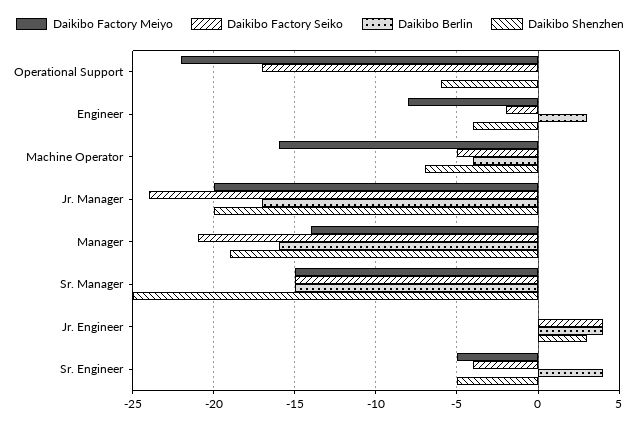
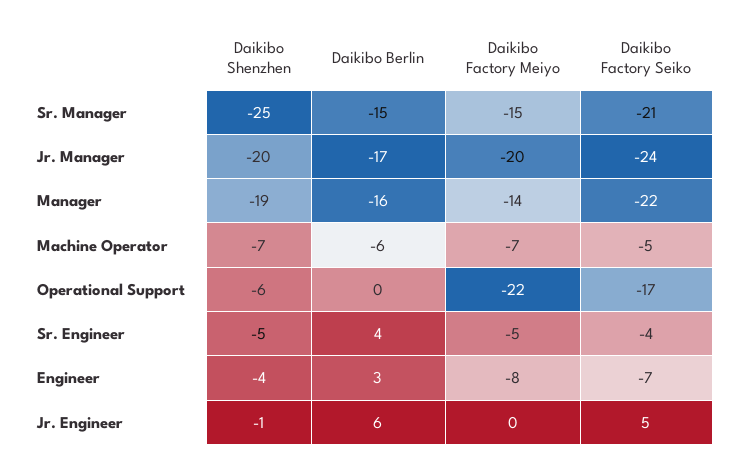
Daikibo Factory Seiko, Engineer: -2 -> -7
Daikibo Factory Meiyo, Machine Operator: -16 -> -7
Daikibo Berlin, Machine Operator: -4 -> -6
Daikibo Factory Seiko, Manager: -21 -> -22
Daikibo Factory Seiko, Sr. Manager: -15 -> -21
Daikibo Factory Seiko, Jr. Engineer: 4 -> 5
Daikibo Berlin, Jr. Engineer: 4 -> 6
Daikibo Shenzhen, Jr. Engineer: 3 -> -1

